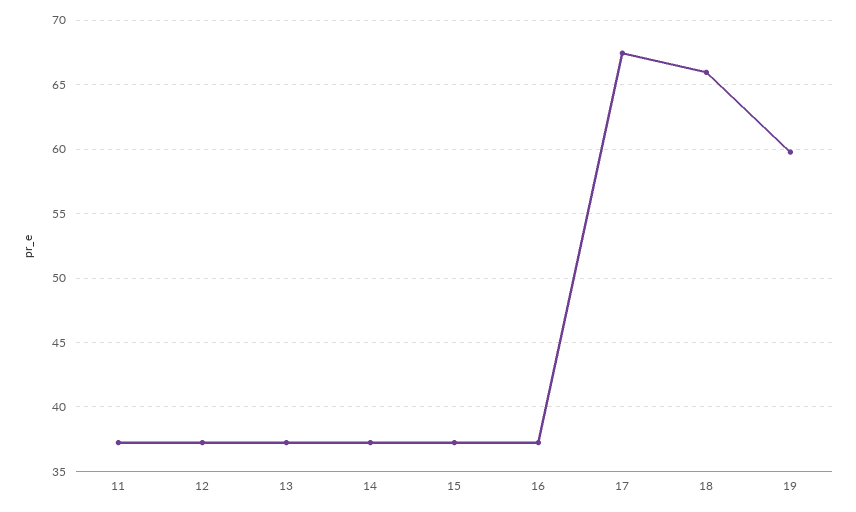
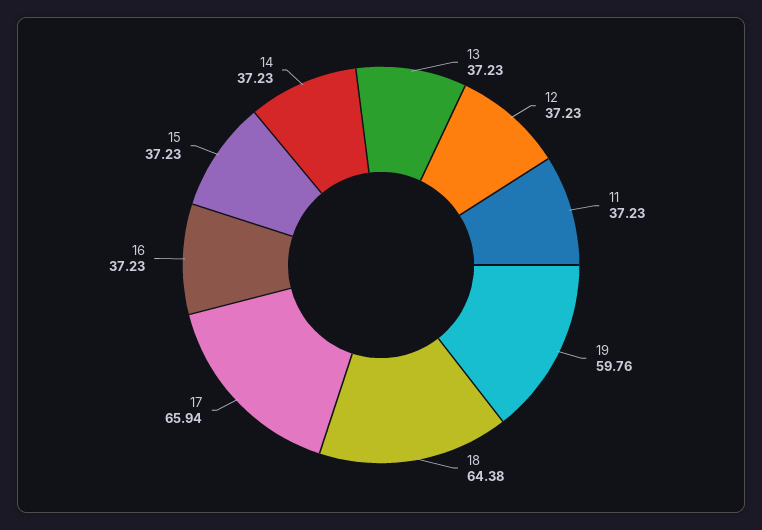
17: 67.5 -> 65.94
18: 66 -> 64.38

